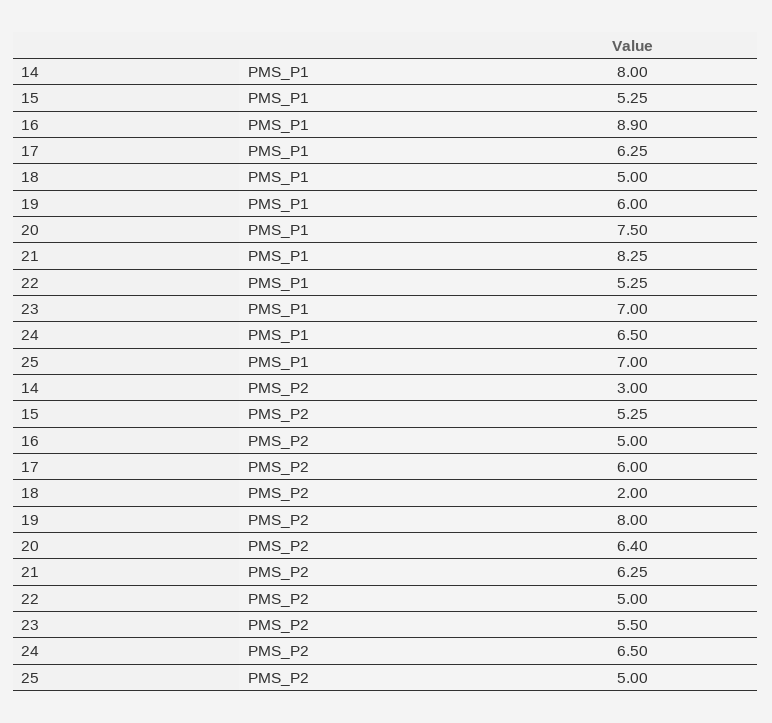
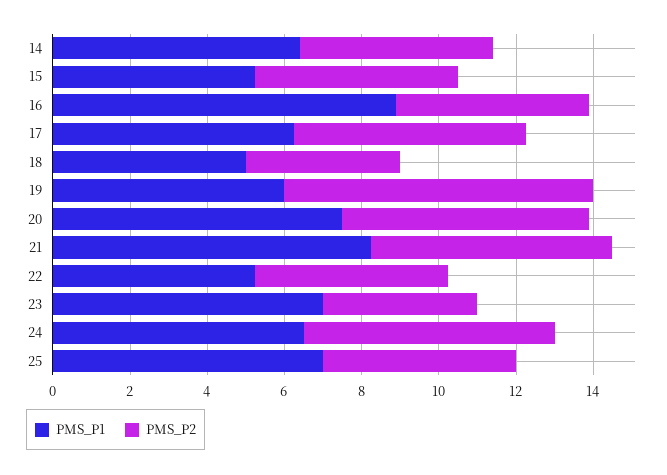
PMS_P1, 14: 8 -> 6.5
PMS_P2, 14: 3 -> 5
PMS_P2, 18: 2 -> 4
PMS_P2, 23: 5.5 -> 4

